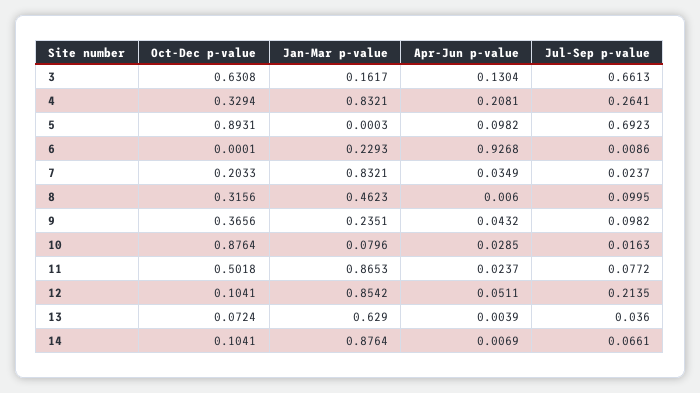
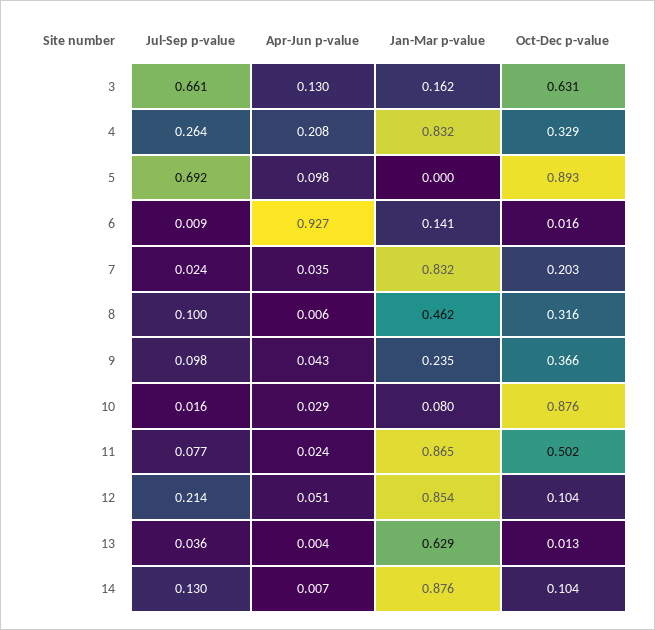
Oct-Dec p-value, 6: 0.0001 -> 0.016
Jan-Mar p-value, 6: 0.2293 -> 0.141
Oct-Dec p-value, 13: 0.0724 -> 0.013
Jul-Sep p-value, 14: 0.0661 -> 0.13

